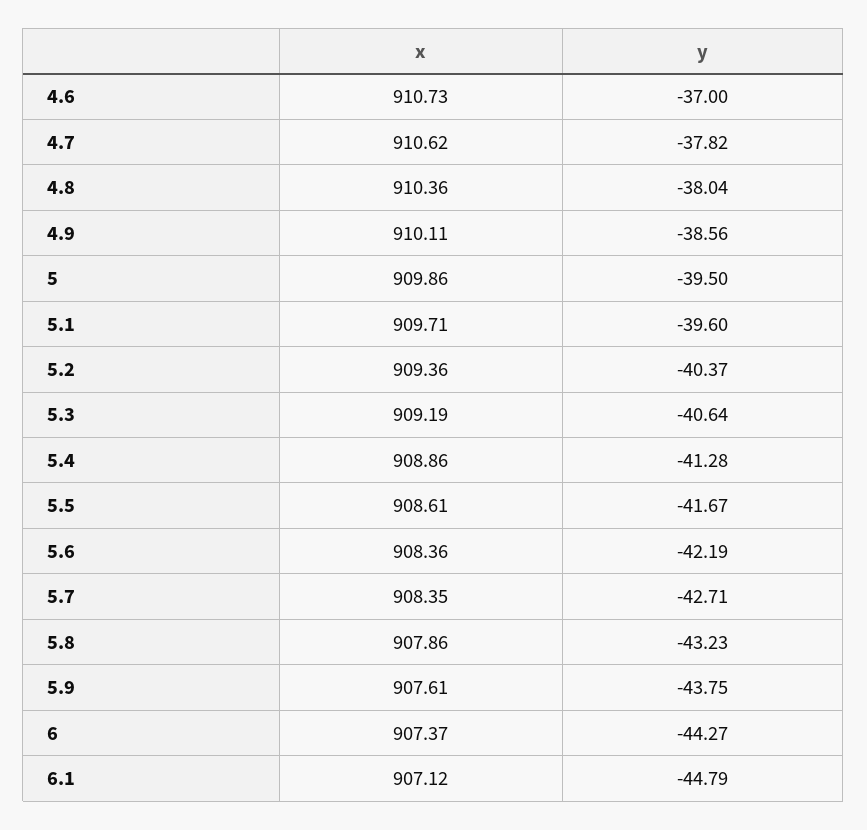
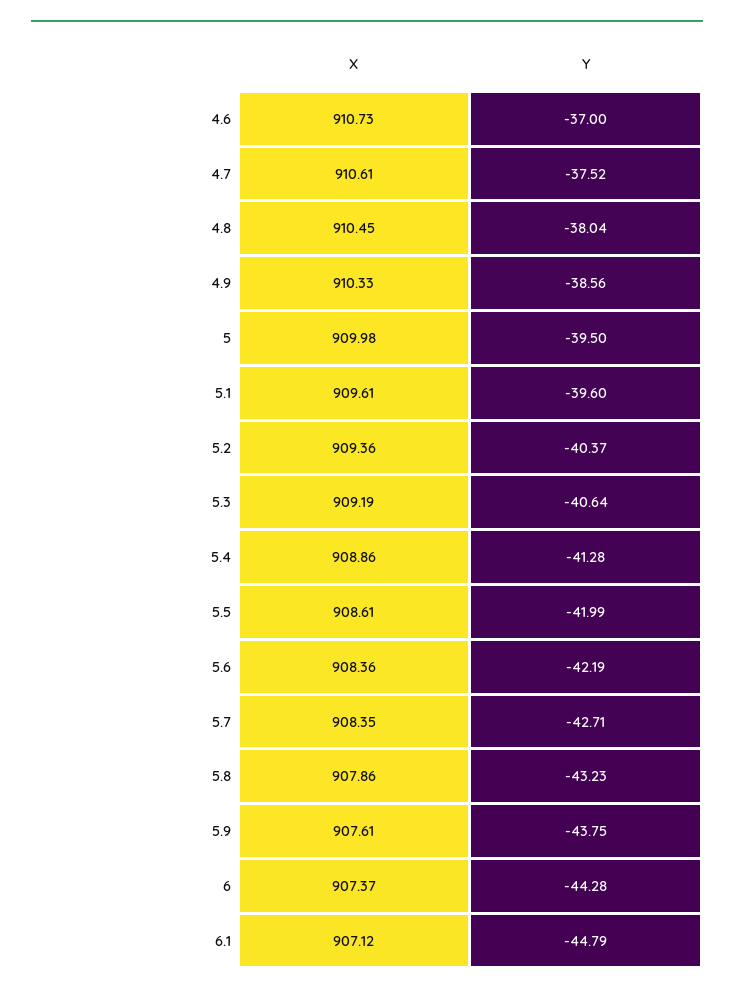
x, 4.7: 910.62 -> 910.61
y, 4.7: -37.82 -> -37.52
x, 4.8: 910.36 -> 910.45
x, 4.9: 910.11 -> 910.33
x, 5: 909.86 -> 909.98
x, 5.1: 909.71 -> 909.61
y, 5.5: -41.67 -> -41.99
y, 6: -44.27 -> -44.28

